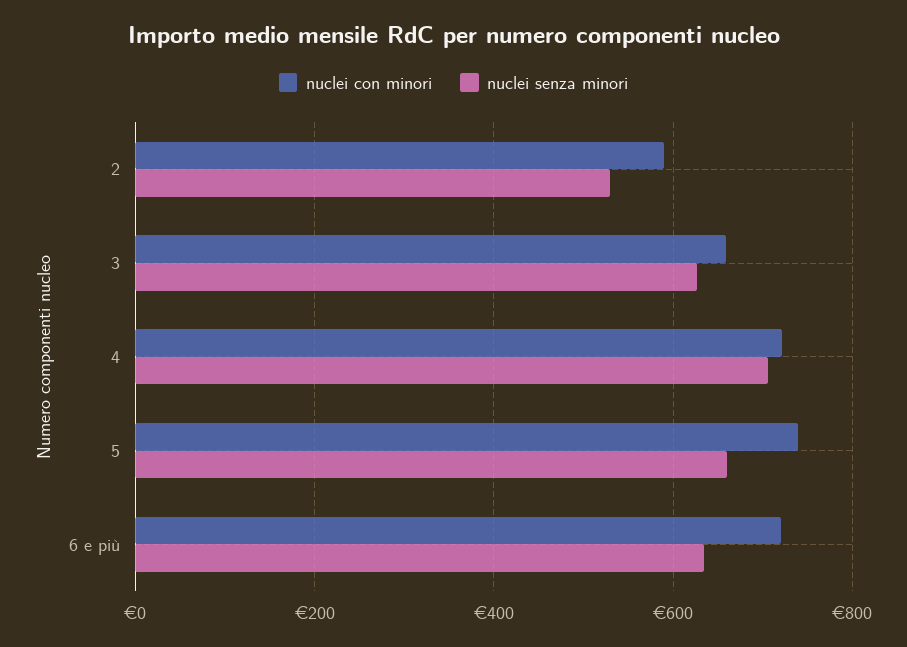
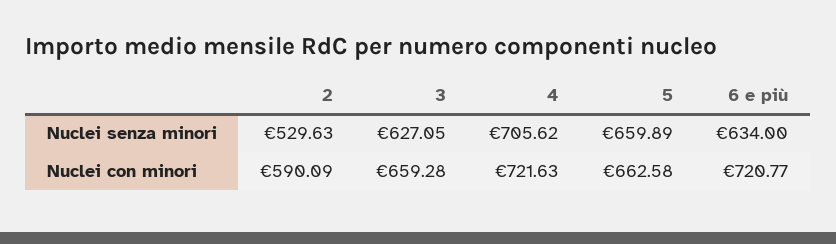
nuclei con minori, 5: 740 -> 662.58

